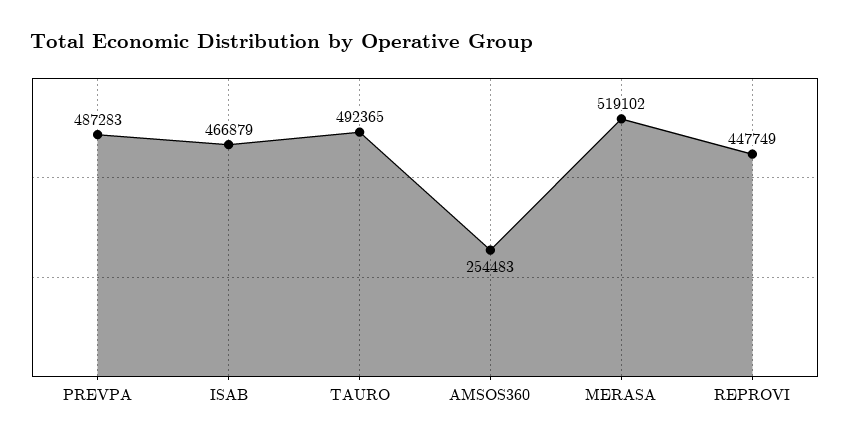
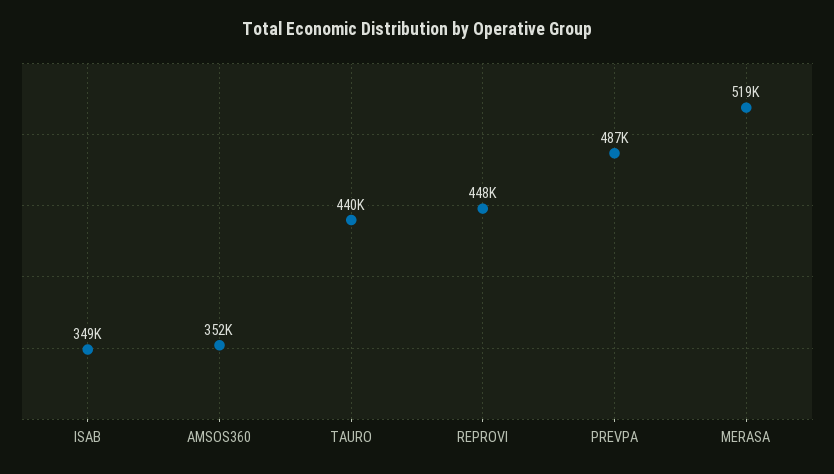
ISAB: 466879 -> 349000
TAURO: 492365 -> 440000
AMSOS360: 254483 -> 352000

